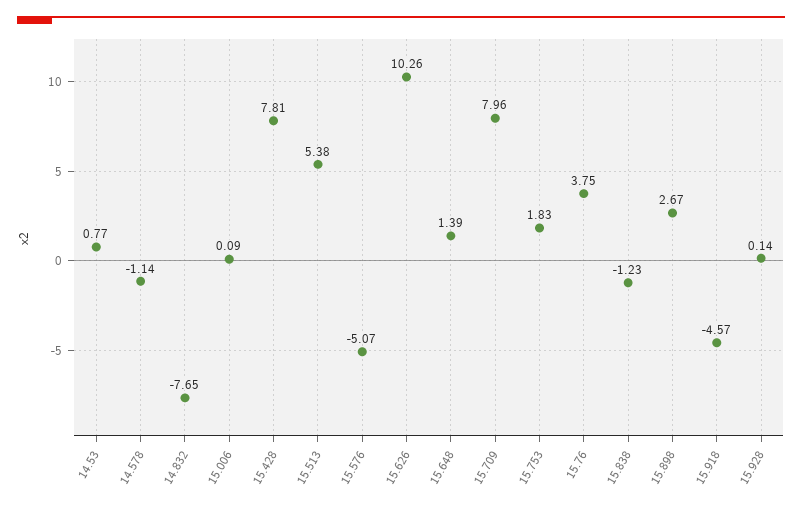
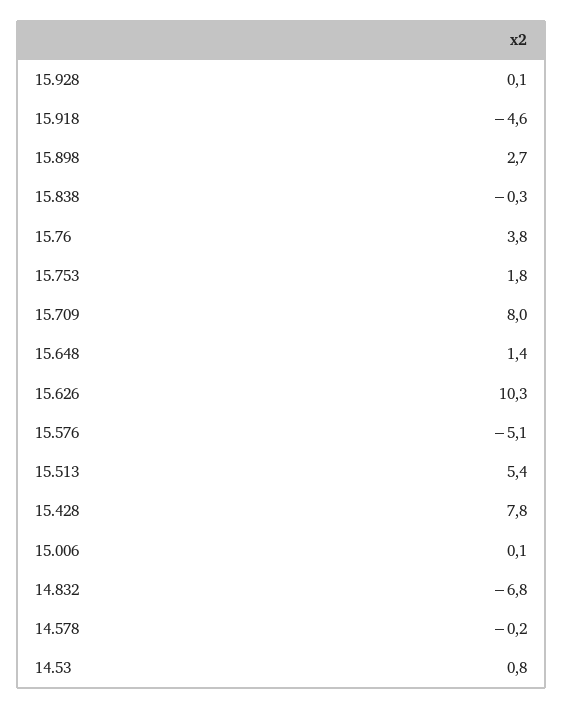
14.578: -1.14 -> -0.2
14.832: -7.65 -> -6.8
15.838: -1.23 -> -0.3

